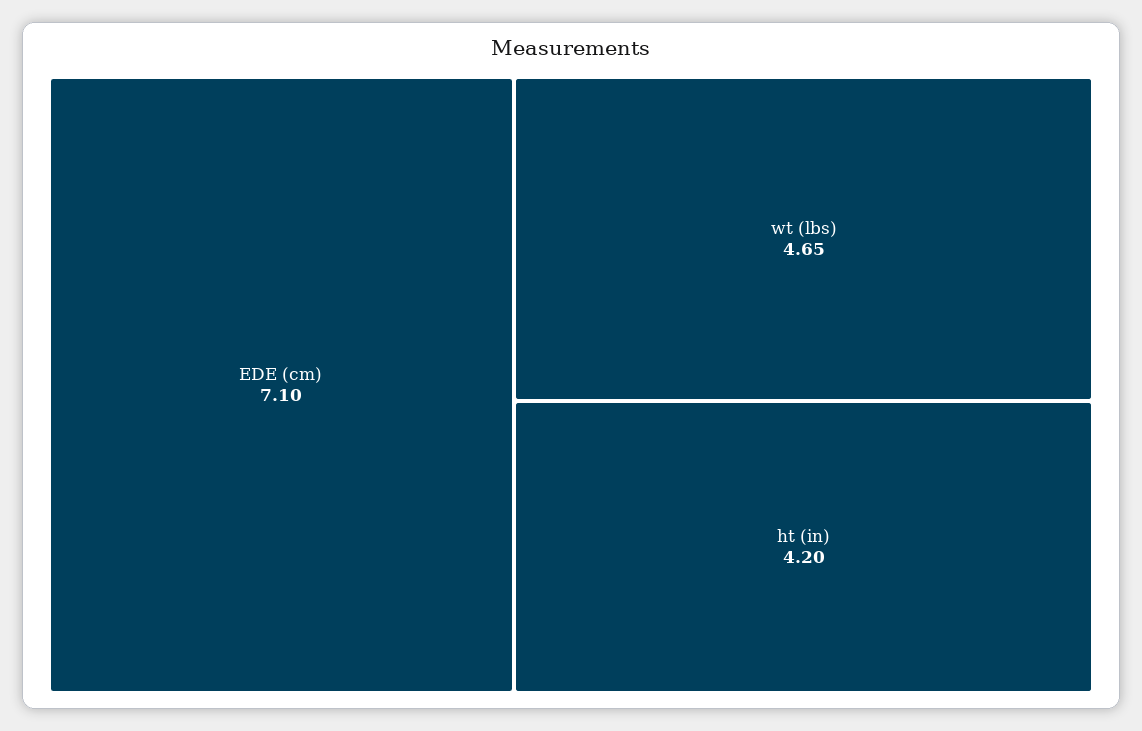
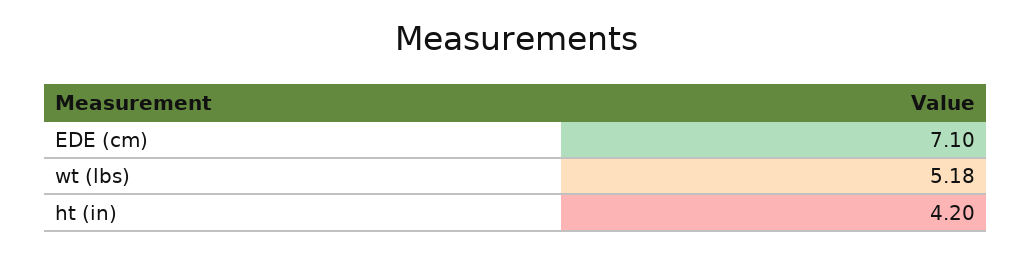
wt (lbs): 4.65 -> 5.18

